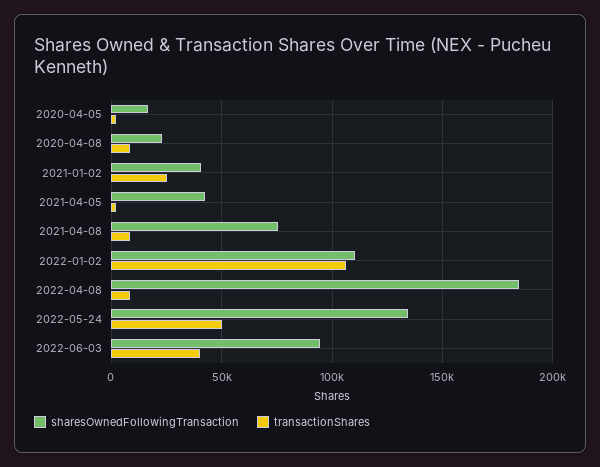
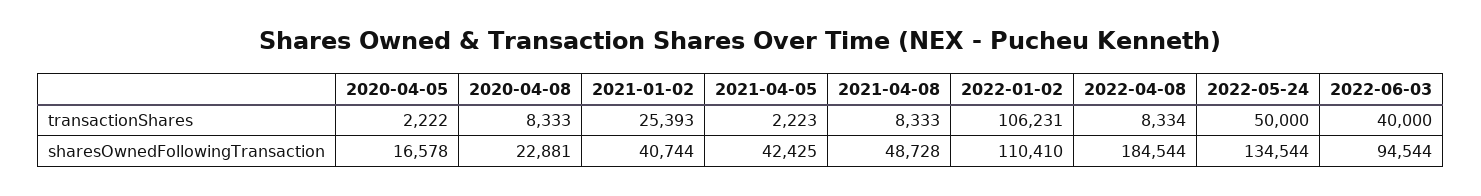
sharesOwnedFollowingTransaction, 2021-04-08: 75000 -> 48728

